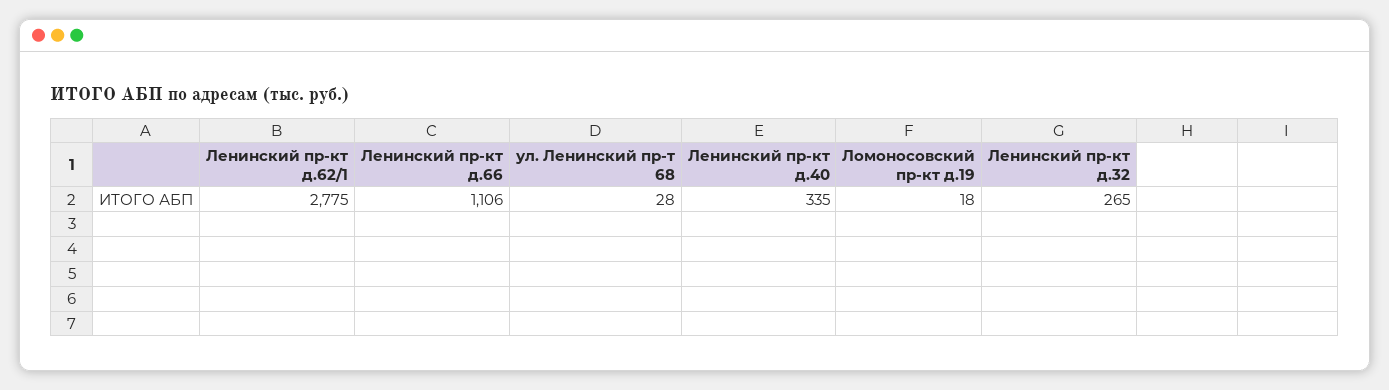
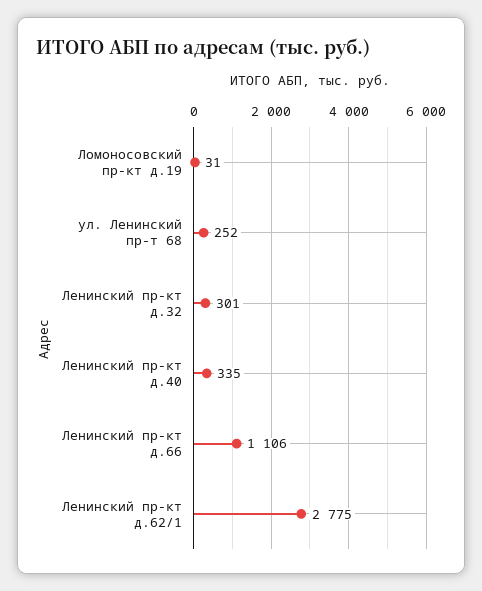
ул. Ленинский пр-т 68: 28 -> 252
Ломоносовский пр-кт д.19: 18 -> 31
Ленинский пр-кт д.32: 265 -> 301

